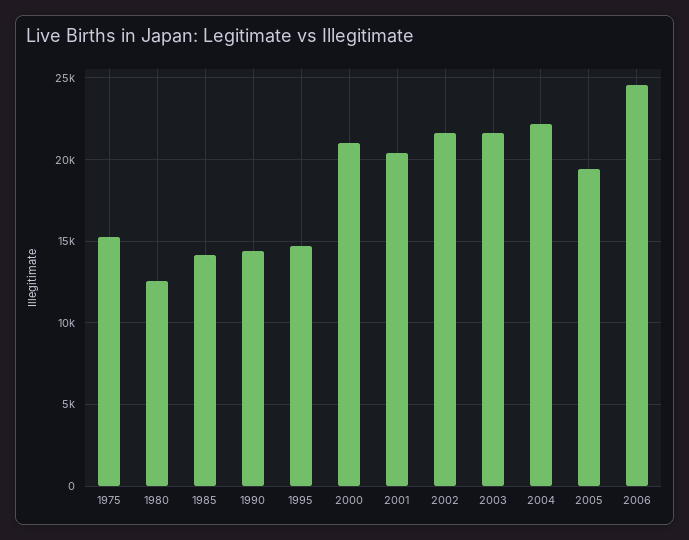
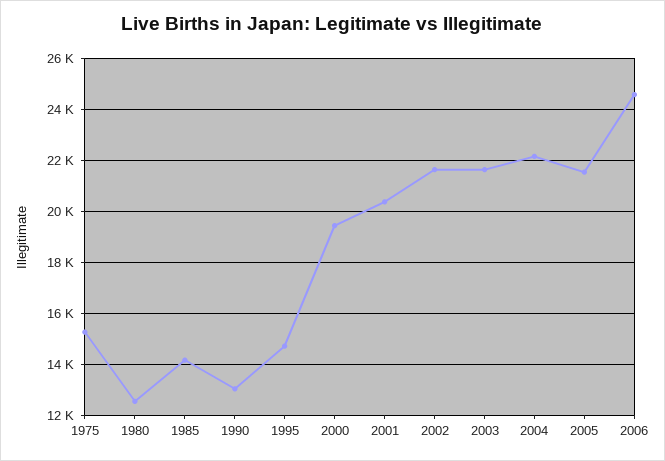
1990: 14500 -> 13000
2000: 21000 -> 19500
2005: 19500 -> 21500

